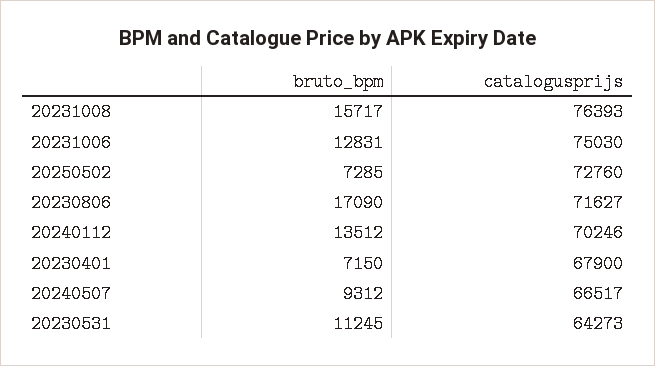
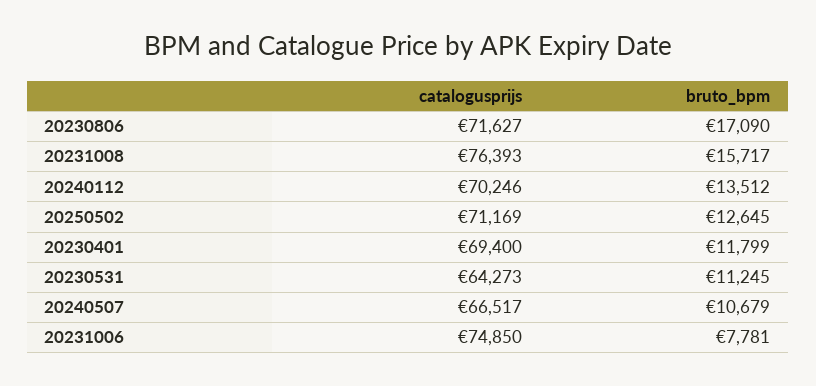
bruto_bpm, 20231006: 12831 -> 7781
catalogusprijs, 20231006: 75030 -> 74850
bruto_bpm, 20250502: 7285 -> 12645
catalogusprijs, 20250502: 72760 -> 71169
bruto_bpm, 20230401: 7150 -> 11799
catalogusprijs, 20230401: 67900 -> 69400
bruto_bpm, 20240507: 9312 -> 10679

